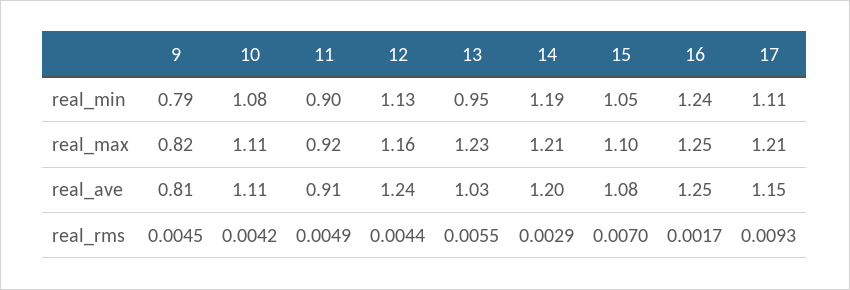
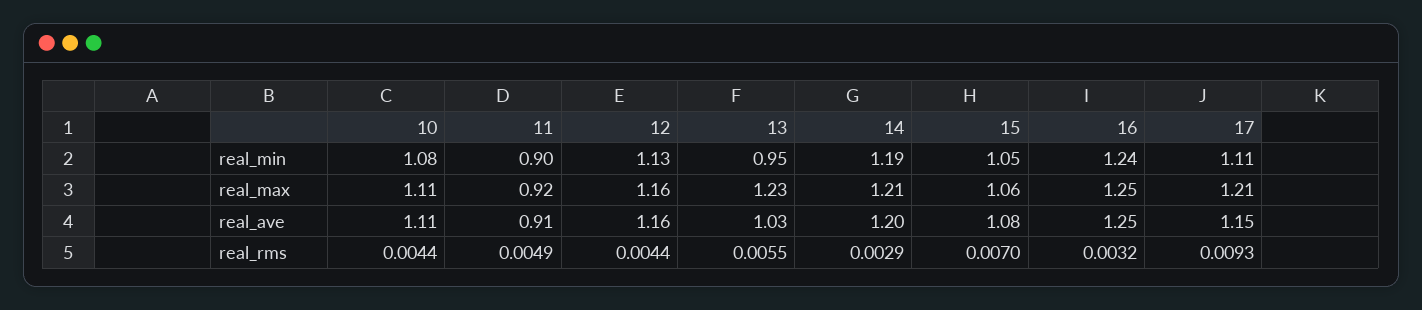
9, real_min: 0.79 -> none
9, real_max: 0.82 -> none
15, real_max: 1.1 -> 1.06
9, real_ave: 0.81 -> none
12, real_ave: 1.24 -> 1.16
9, real_rms: 0.0045 -> none
10, real_rms: 0.0042 -> 0.0044
16, real_rms: 0.0017 -> 0.0032

